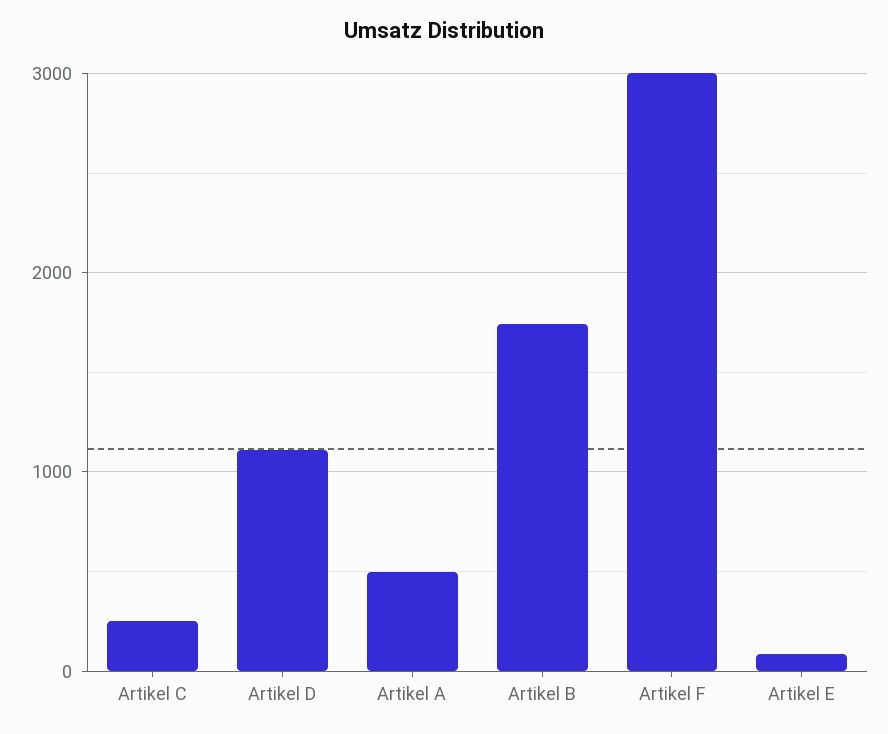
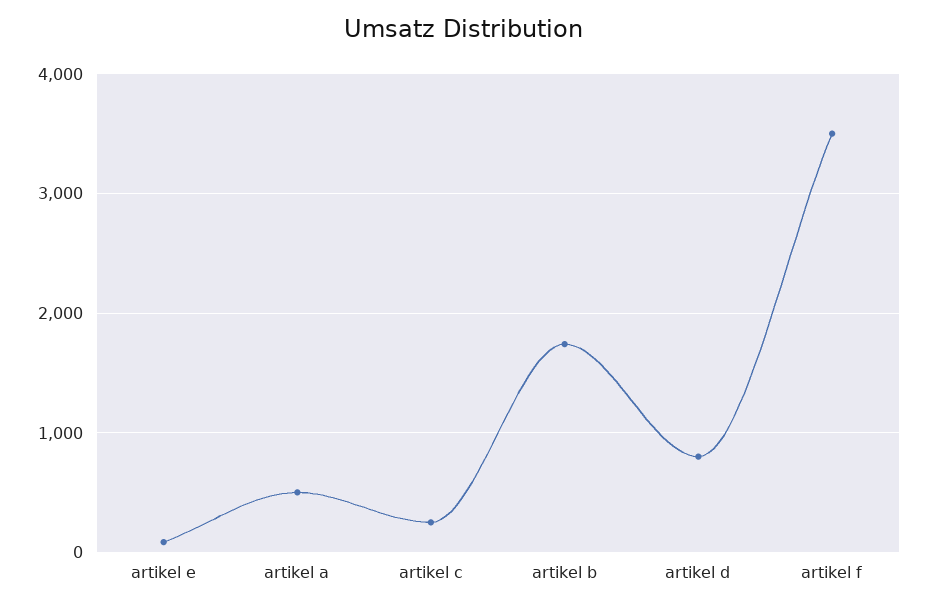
Artikel D: 1100 -> 800
Artikel F: 3000 -> 3500

